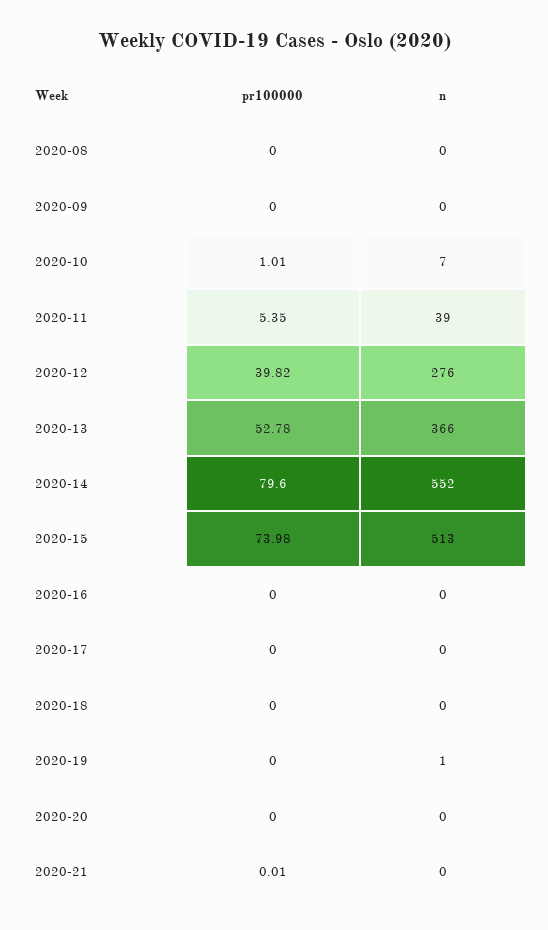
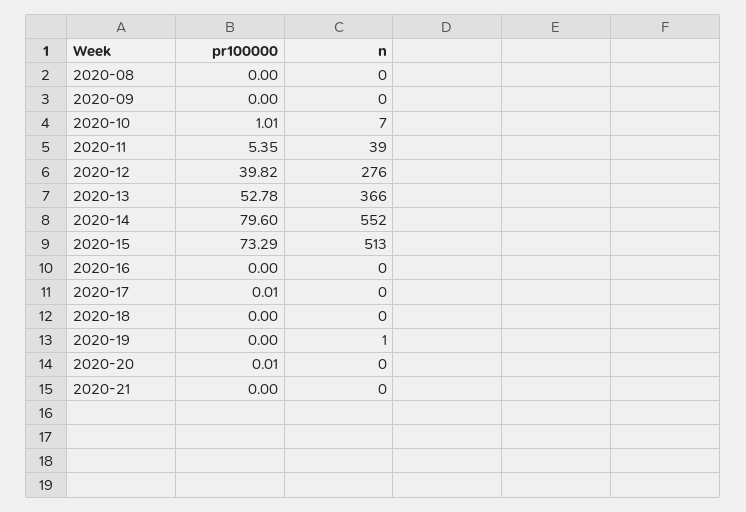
pr100000, 2020-15: 73.98 -> 73.29
pr100000, 2020-17: 0 -> 0.01
pr100000, 2020-20: 0 -> 0.01
pr100000, 2020-21: 0.01 -> 0

